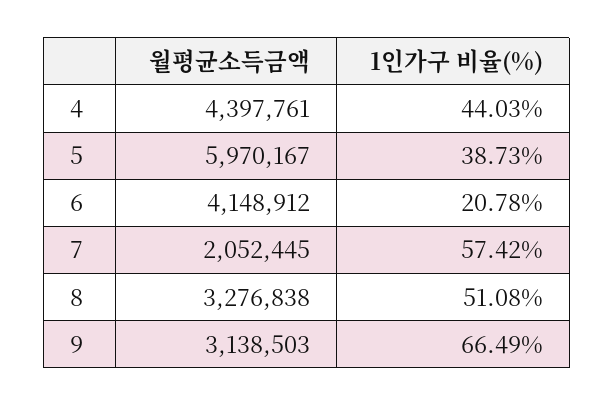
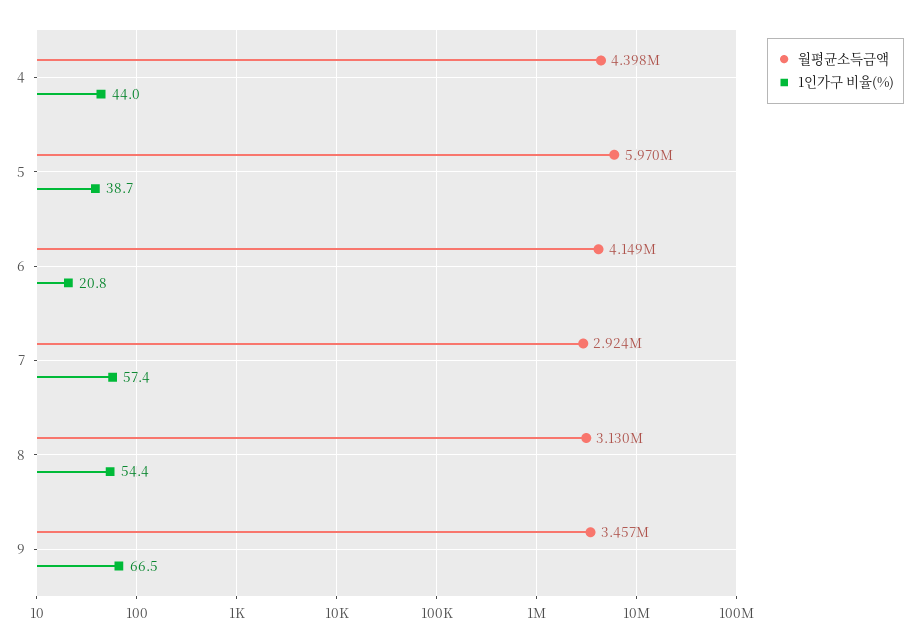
월평균소득금액, 7: 2052445 -> 2924000
월평균소득금액, 8: 3276838 -> 3130000
1인가구 비율(%), 8: 51.08 -> 54.4
월평균소득금액, 9: 3138503 -> 3457000

